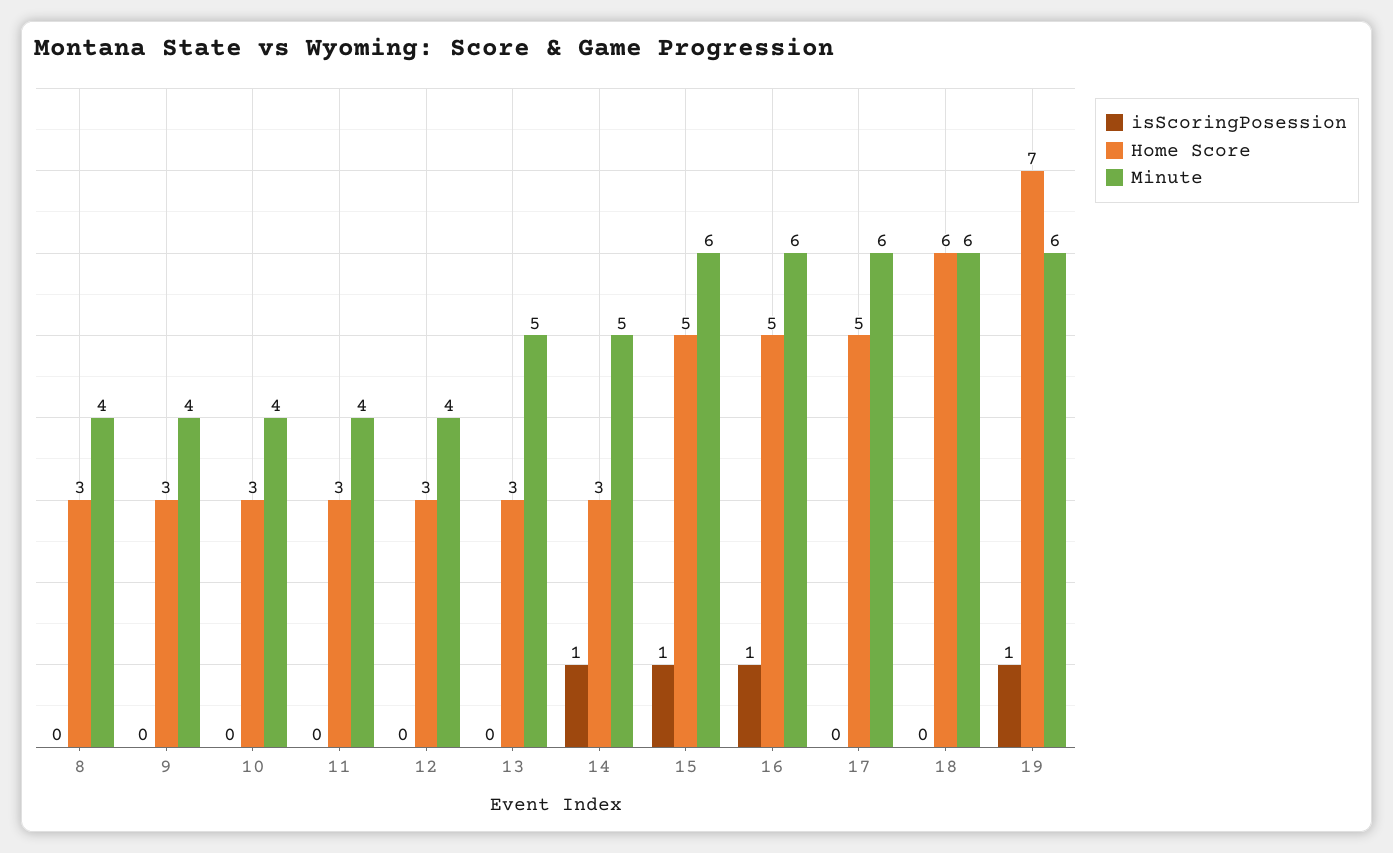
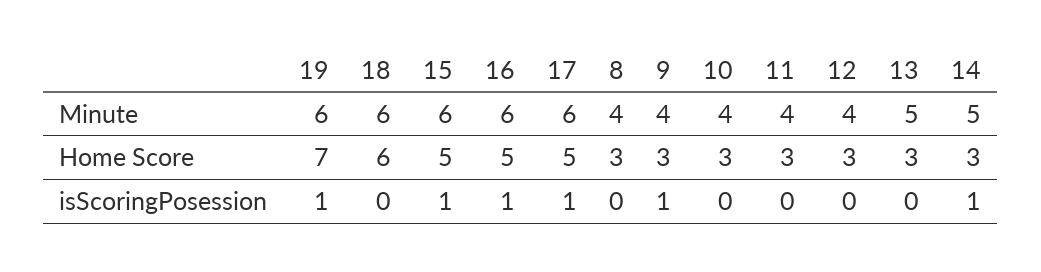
isScoringPosession, 9: 0 -> 1
isScoringPosession, 17: 0 -> 1

